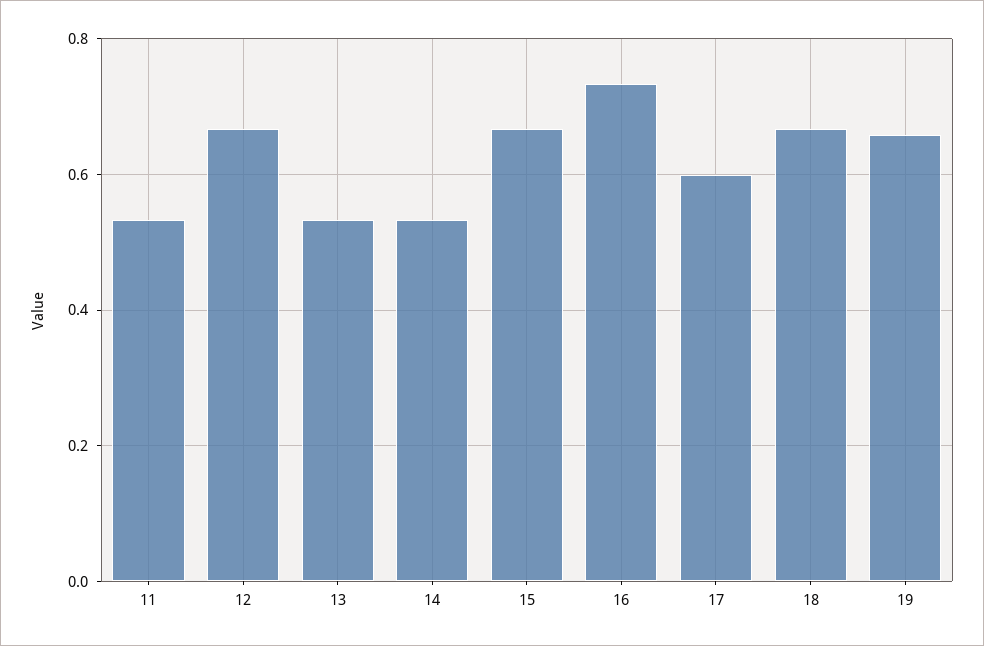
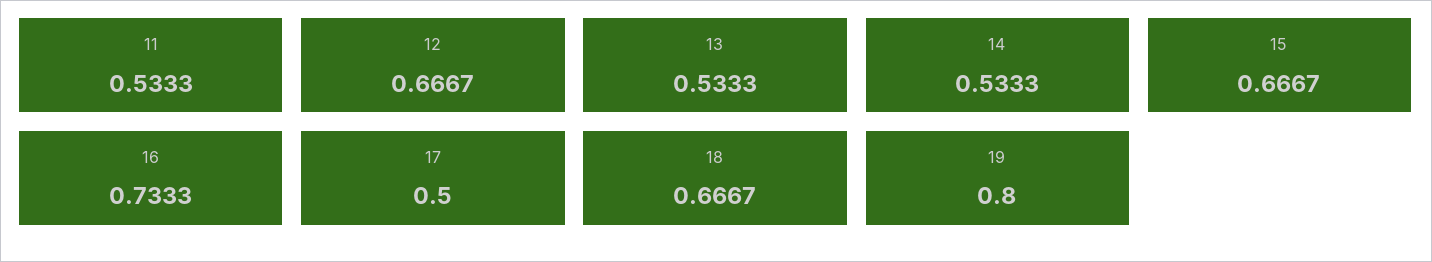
17: 0.6 -> 0.5
19: 0.66 -> 0.8

